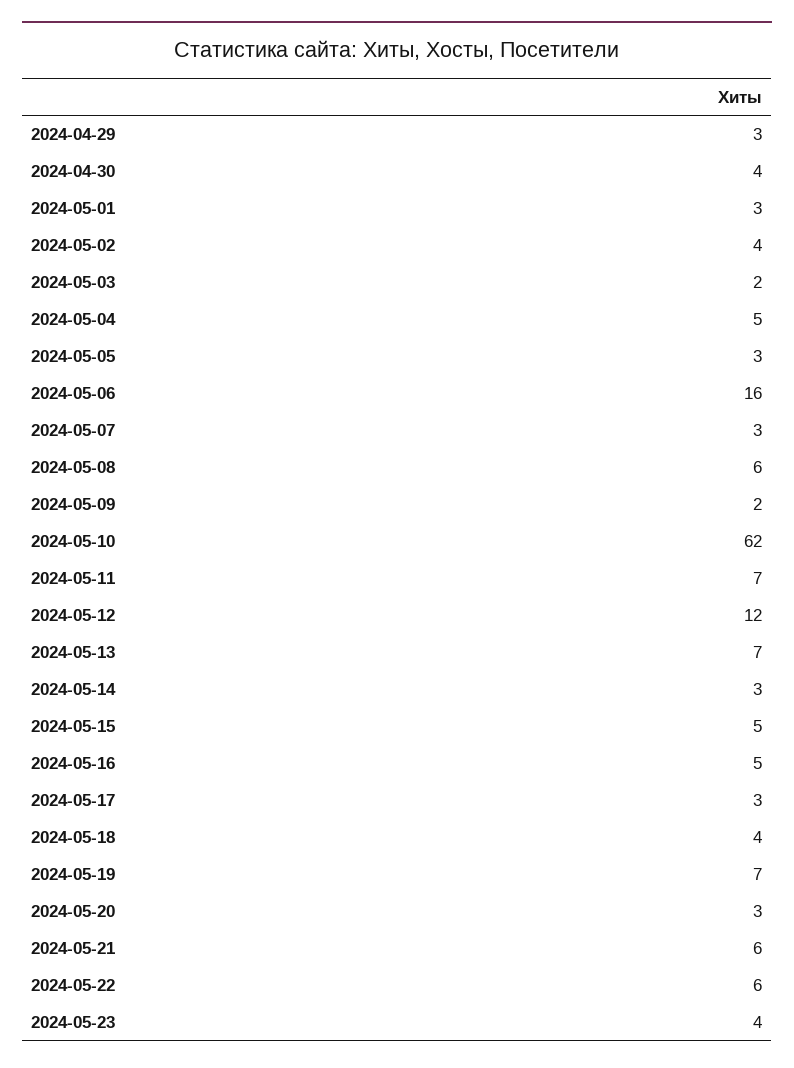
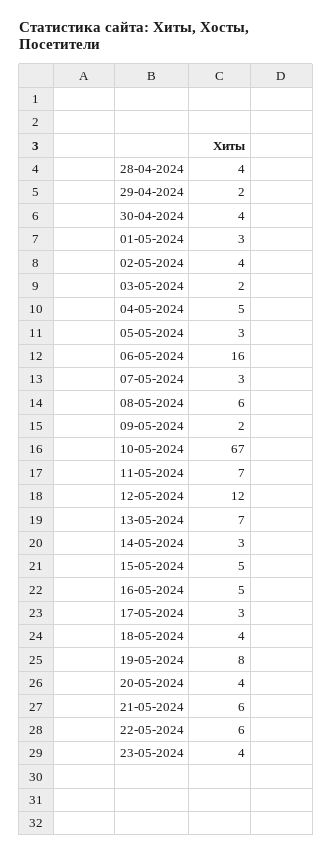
2024-04-29: 3 -> 2
2024-05-10: 62 -> 67
2024-05-19: 7 -> 8
2024-05-20: 3 -> 4
28-04-2024: none -> 4

